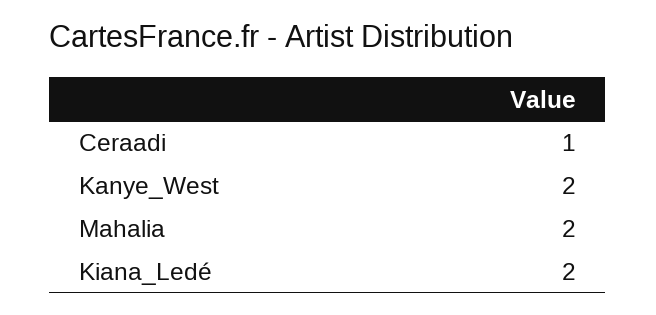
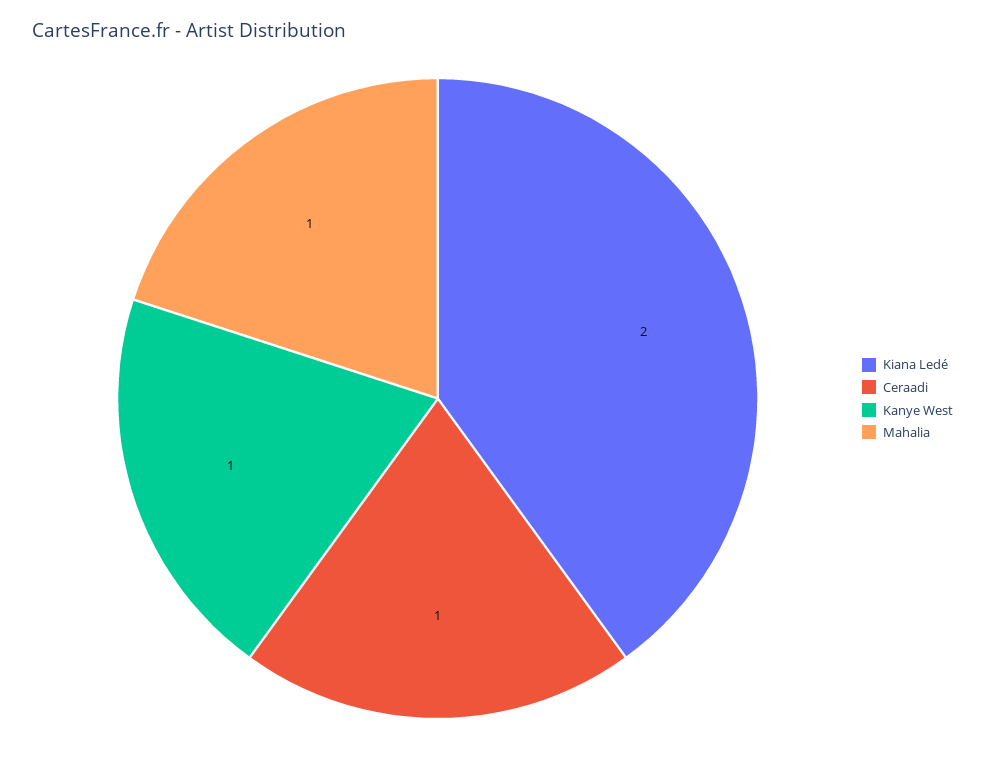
Kanye_West: 2 -> 1
Mahalia: 2 -> 1

